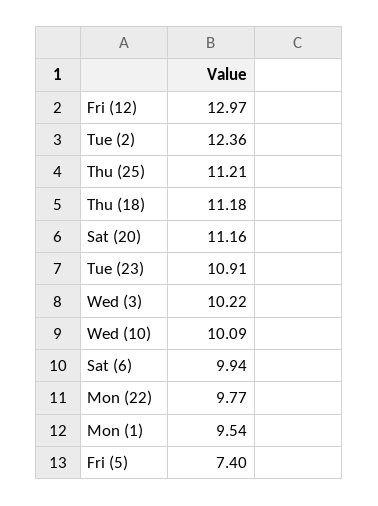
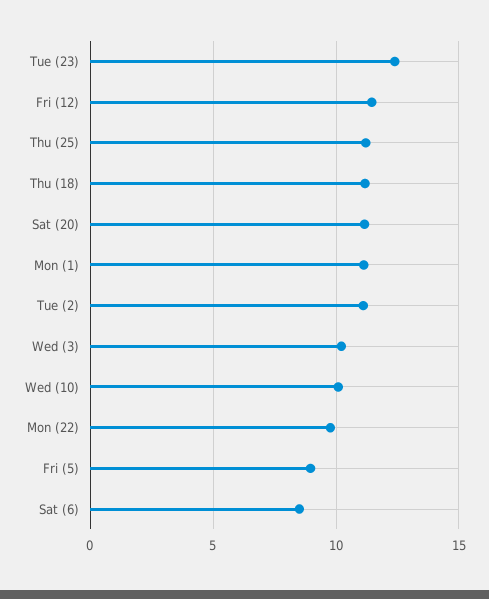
Fri (12): 12.97 -> 11.5
Tue (2): 12.36 -> 11
Tue (23): 10.91 -> 12.5
Sat (6): 9.94 -> 8.5
Mon (1): 9.54 -> 11
Fri (5): 7.4 -> 9

